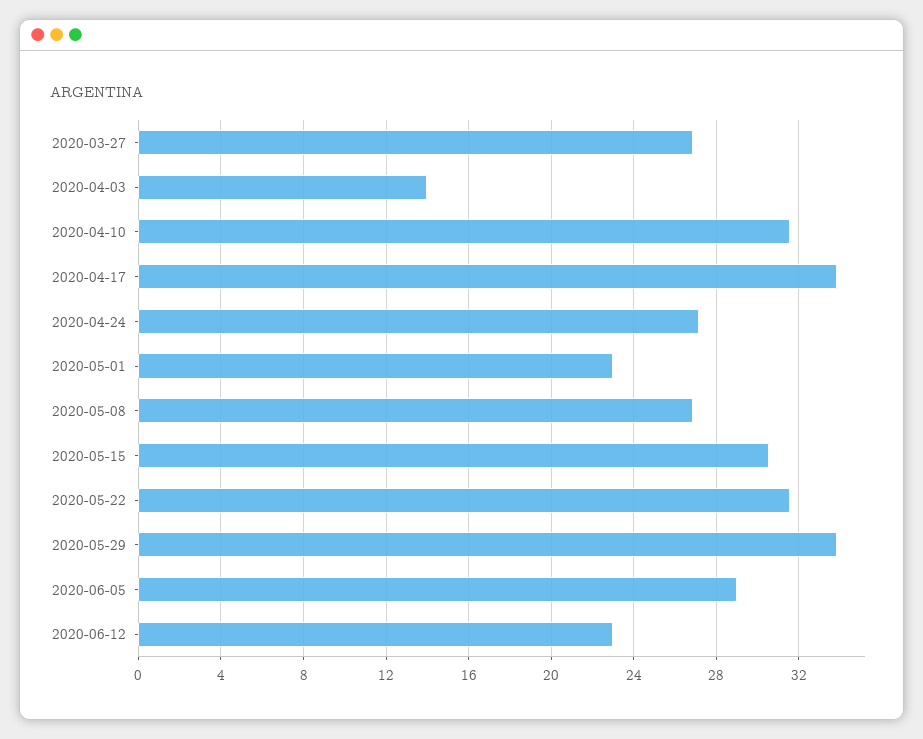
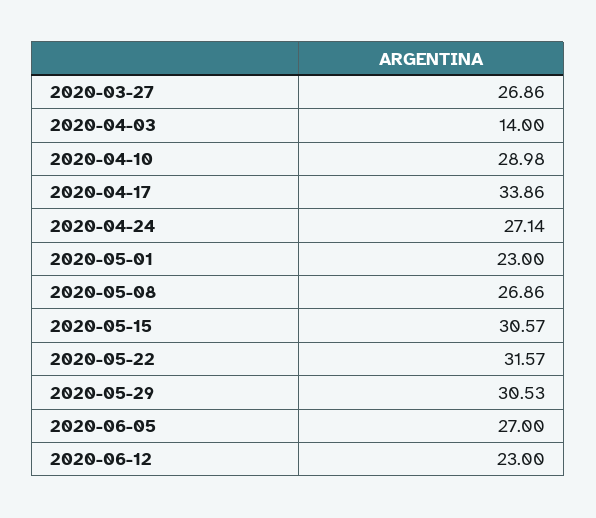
2020-04-10: 31.5 -> 28.98
2020-05-29: 34 -> 30.53
2020-06-05: 29 -> 27

